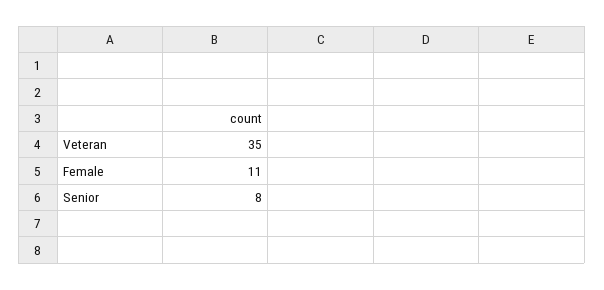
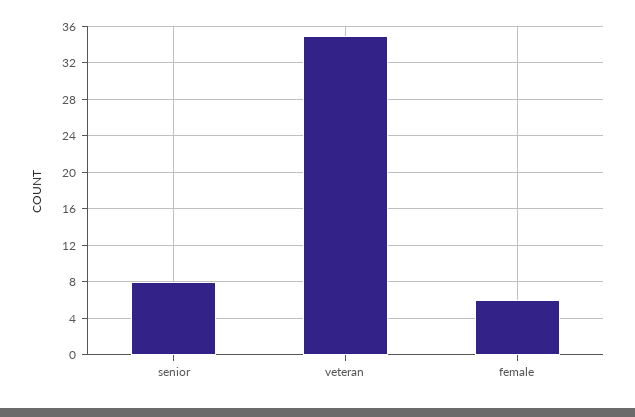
Female: 11 -> 6

